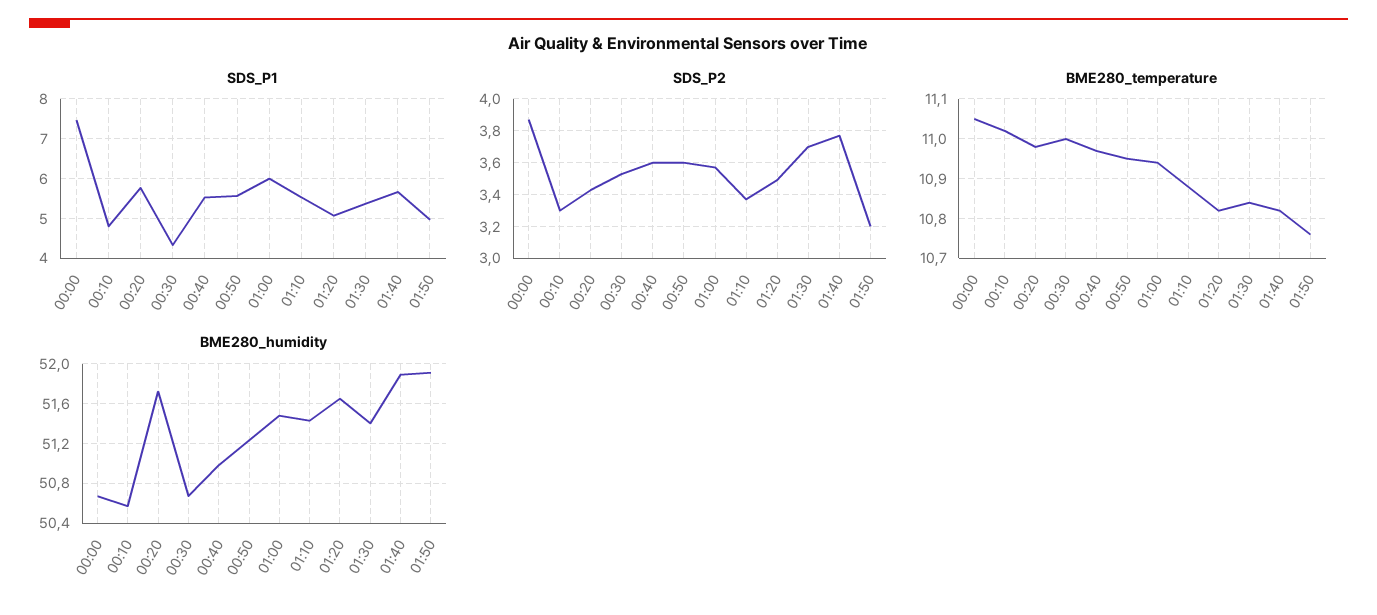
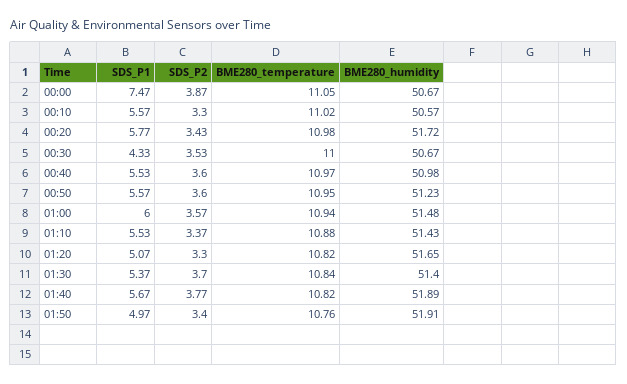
SDS_P1, 00:10: 4.8 -> 5.57
SDS_P2, 01:20: 3.5 -> 3.3
SDS_P2, 01:50: 3.2 -> 3.4

